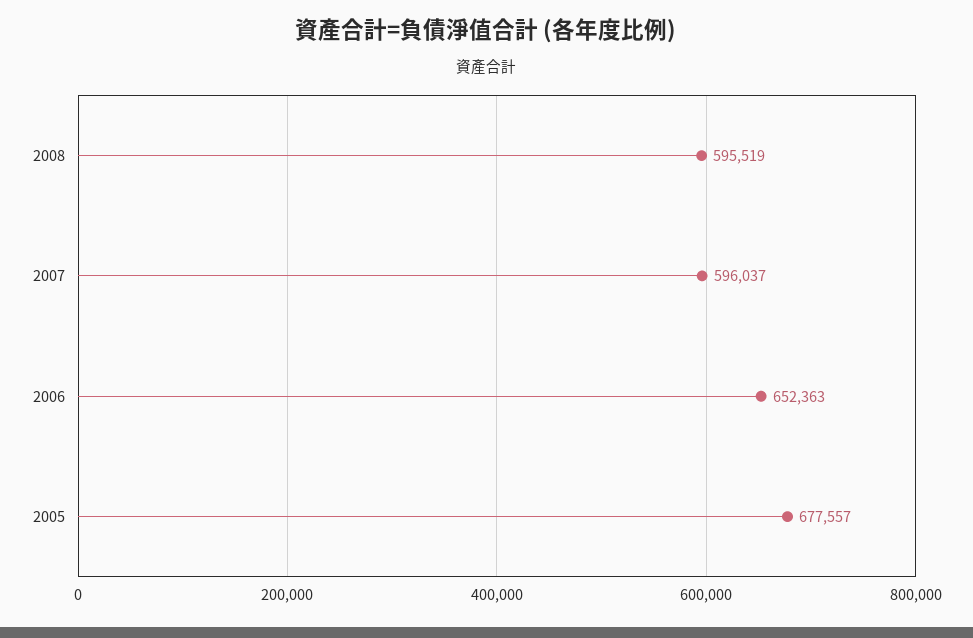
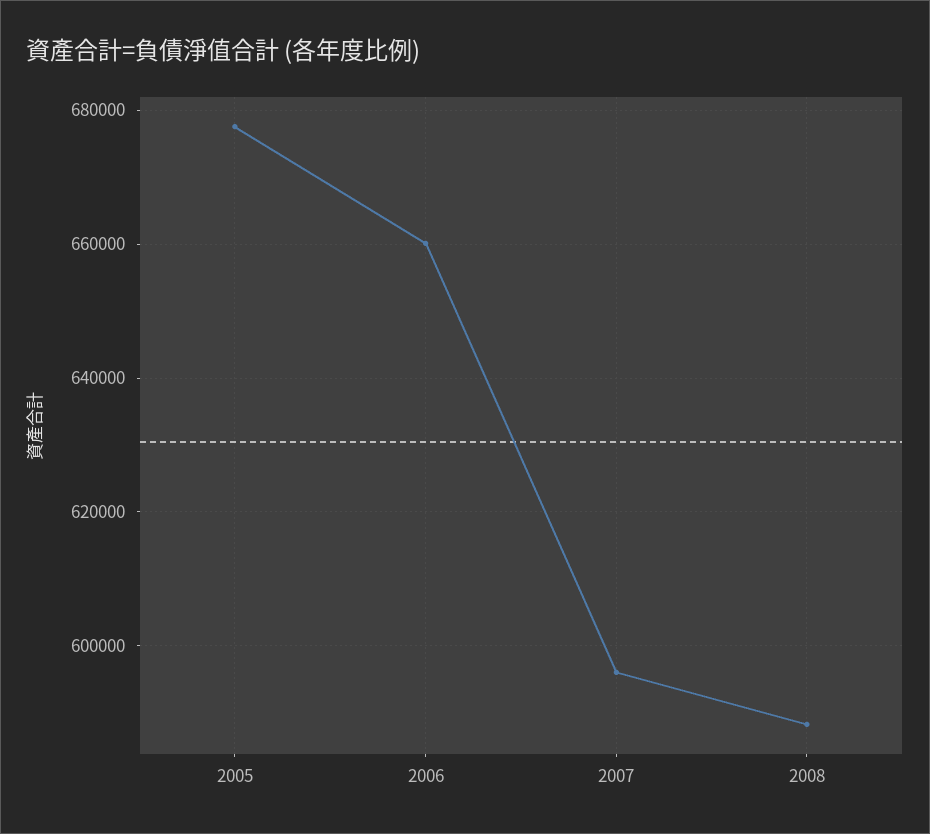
2008: 595519 -> 588000
2006: 652363 -> 660000

